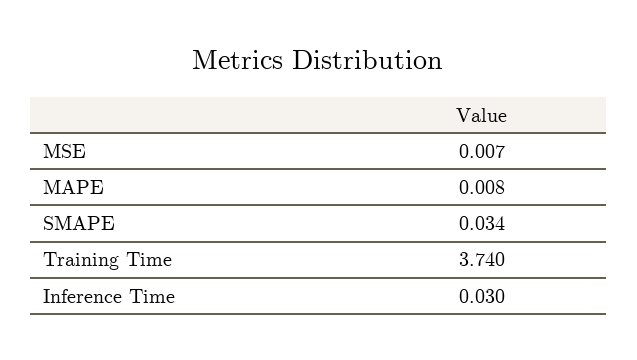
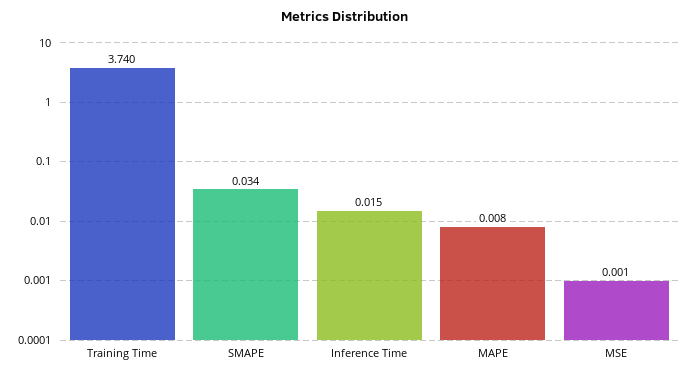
MSE: 0.007 -> 0.001
Inference Time: 0.03 -> 0.015

